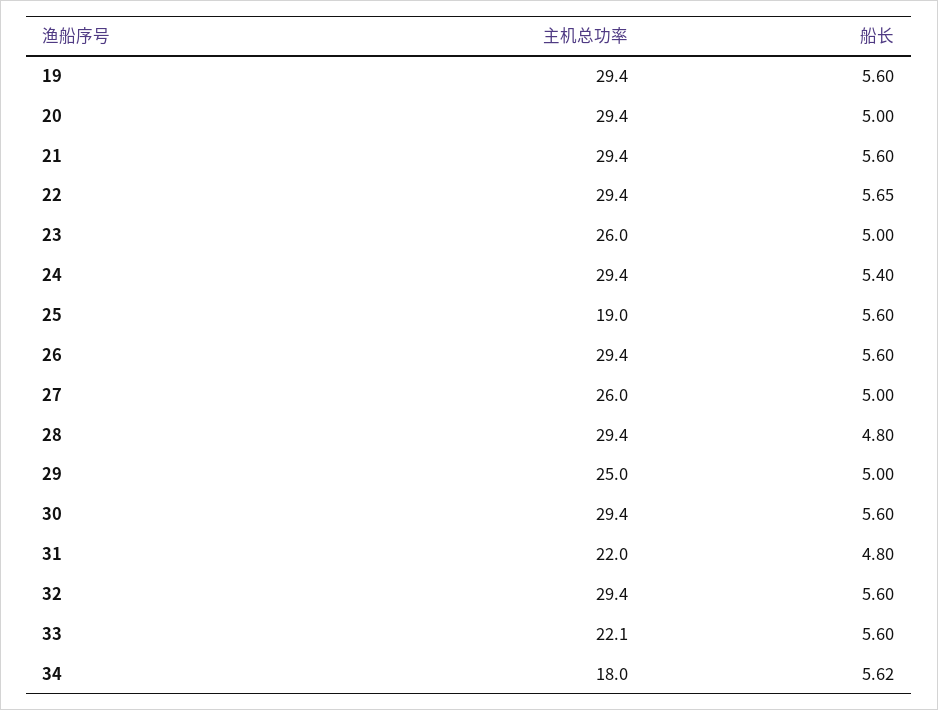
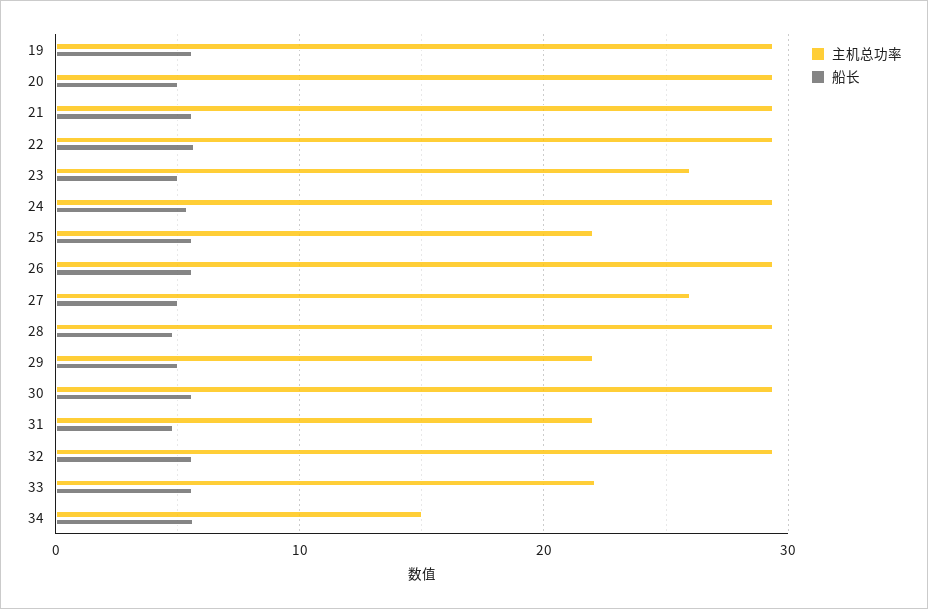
主机总功率, 25: 19 -> 22
主机总功率, 29: 25 -> 22
主机总功率, 34: 18 -> 15

